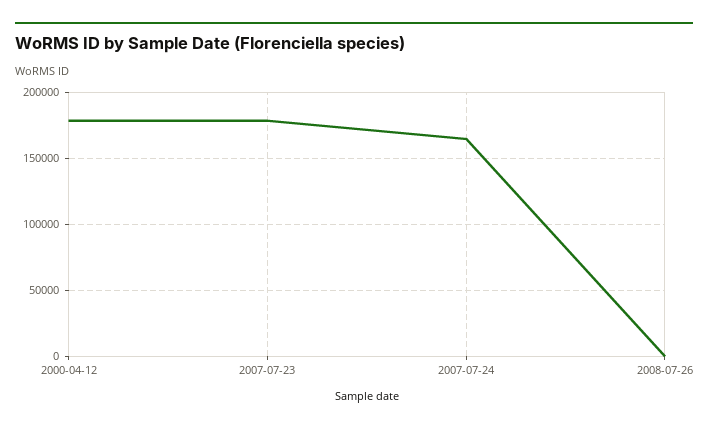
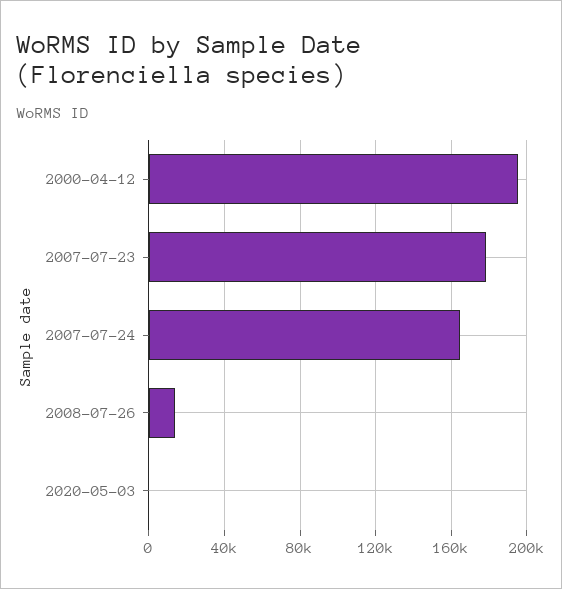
2000-04-12: 180000 -> 195000
2008-07-26: 0 -> 15000
2020-05-03: none -> 0

